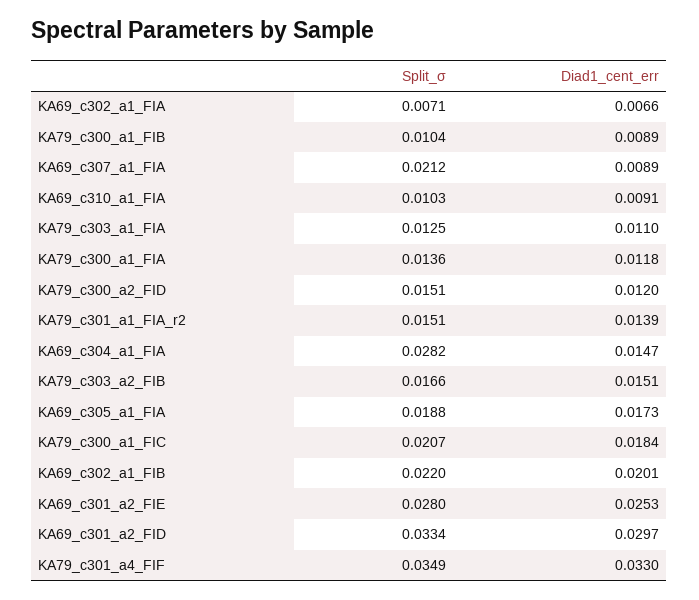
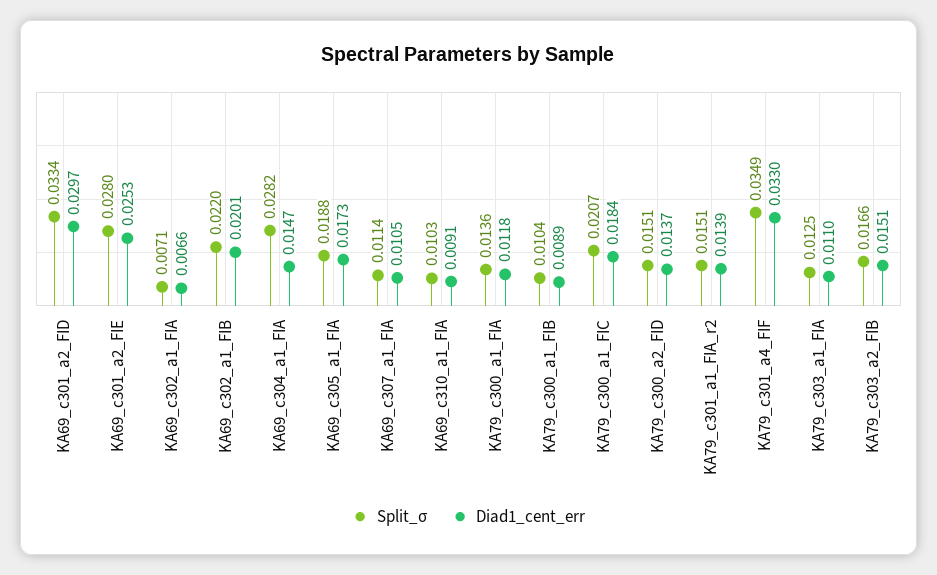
Split_σ, KA69_c307_a1_FIA: 0.0212 -> 0.0114
Diad1_cent_err, KA69_c307_a1_FIA: 0.0089 -> 0.0105
Diad1_cent_err, KA79_c300_a2_FID: 0.012 -> 0.0137

